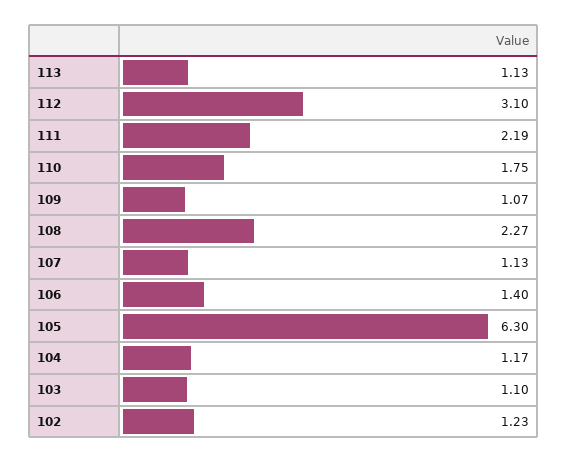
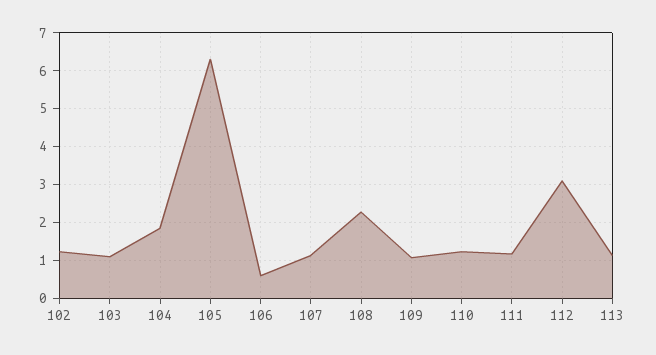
111: 2.19 -> 1.2
110: 1.75 -> 1.2
106: 1.4 -> 0.6
104: 1.17 -> 1.8

